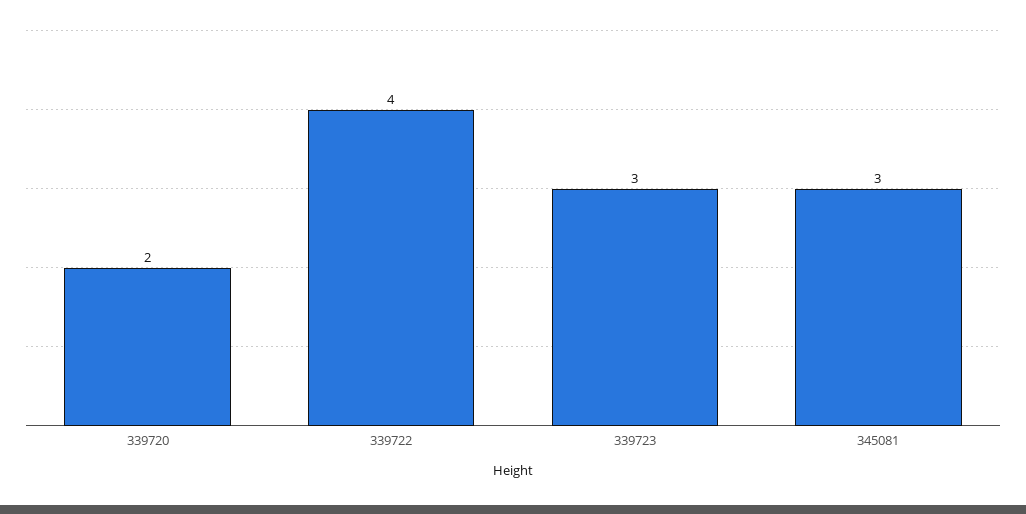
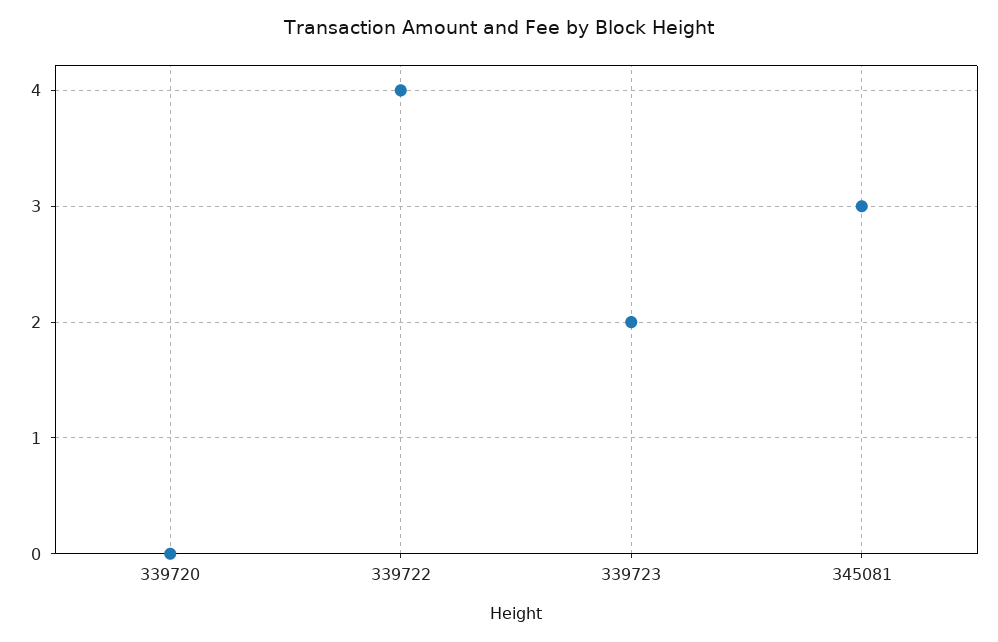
339720: 2 -> 0
339723: 3 -> 2

